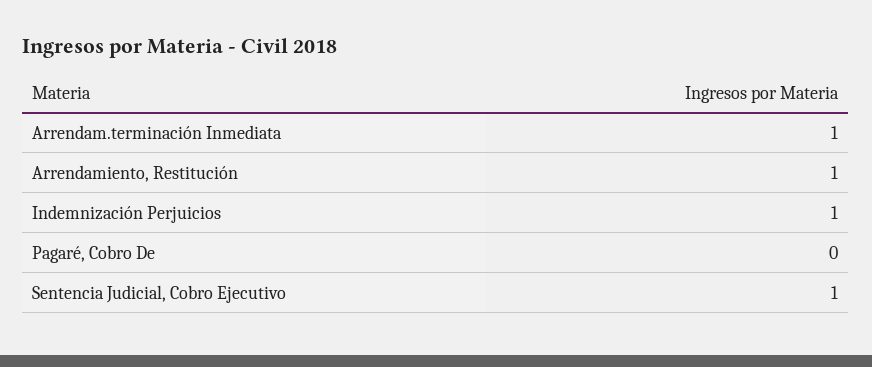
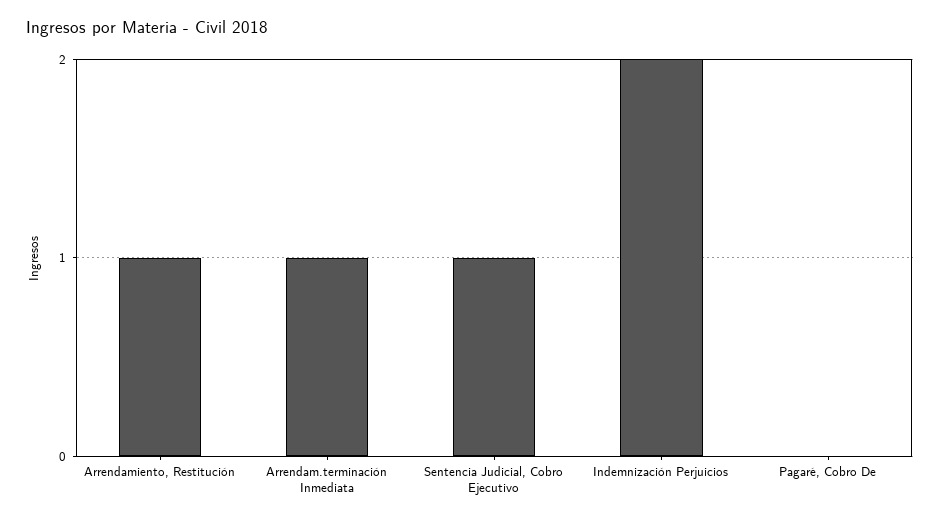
Indemnización Perjuicios: 1 -> 2

